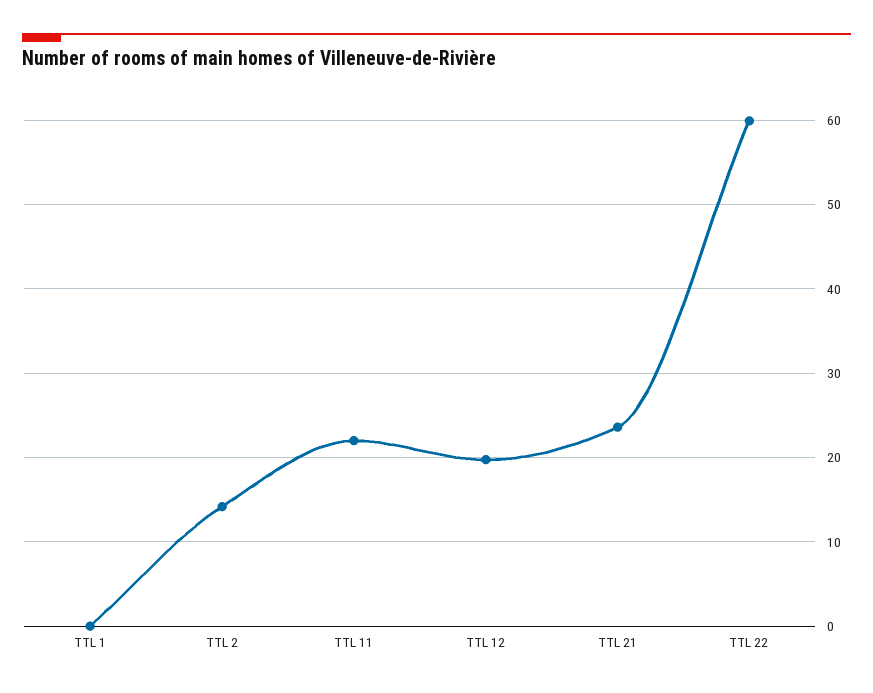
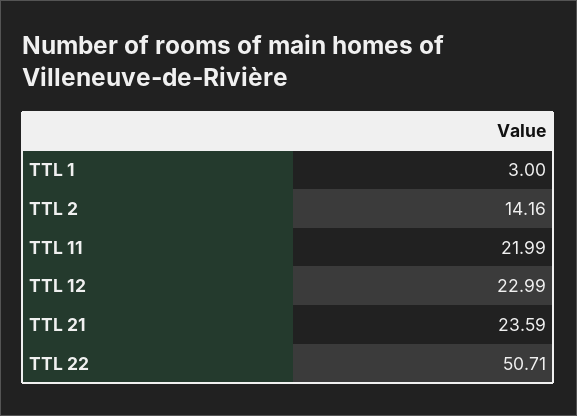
TTL 1: 0 -> 3
TTL 12: 20 -> 22.99
TTL 22: 60 -> 50.71

